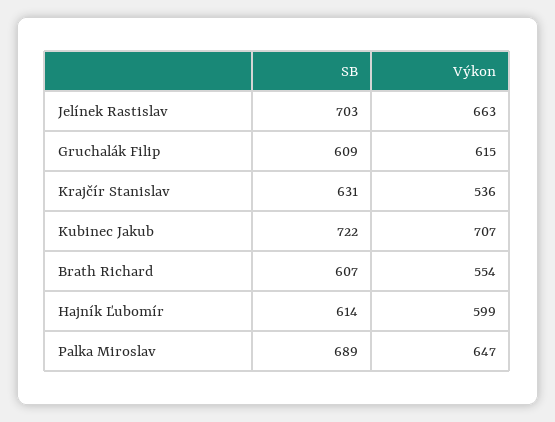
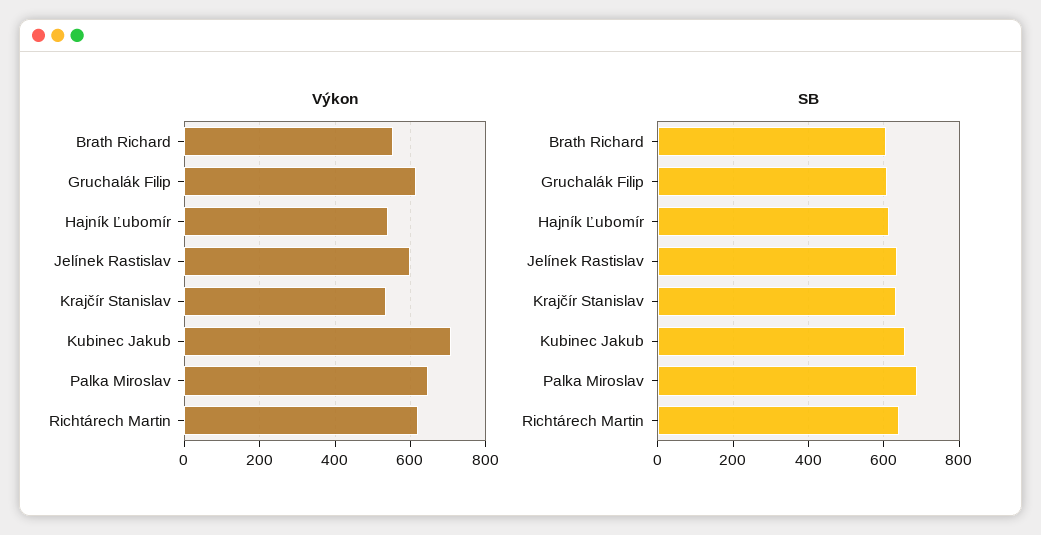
SB, Jelínek Rastislav: 703 -> 640
Výkon, Jelínek Rastislav: 663 -> 600
SB, Kubinec Jakub: 722 -> 660
Výkon, Hajník Ľubomír: 599 -> 540
Výkon, Richtárech Martin: none -> 620
SB, Richtárech Martin: none -> 640

